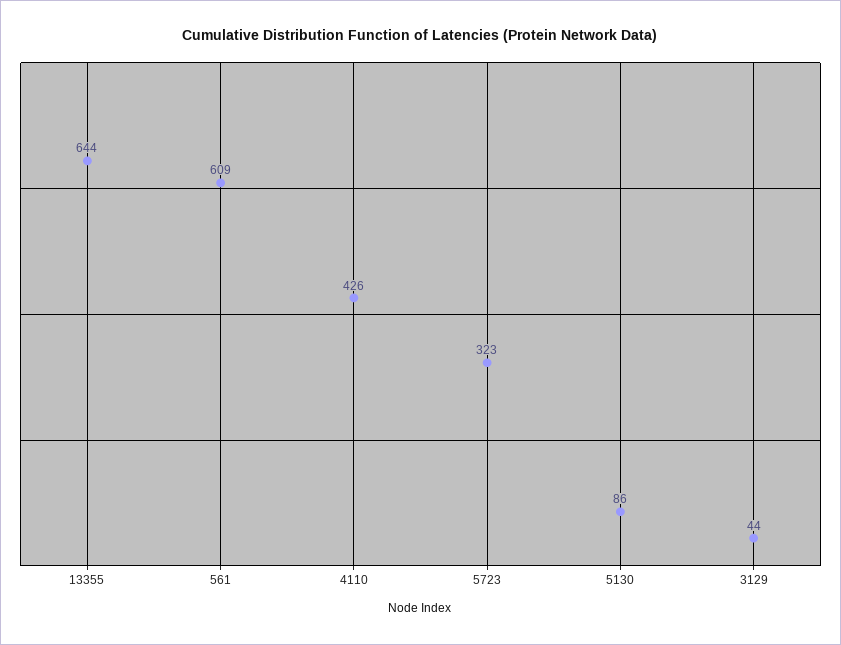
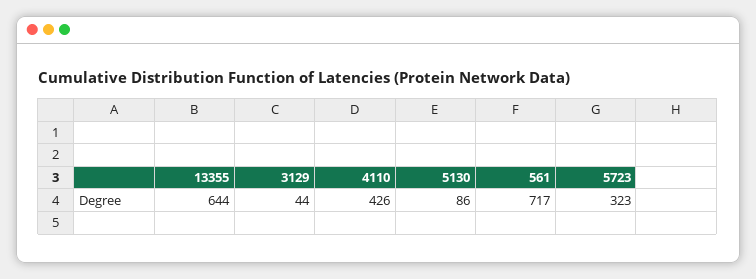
561: 609 -> 717

